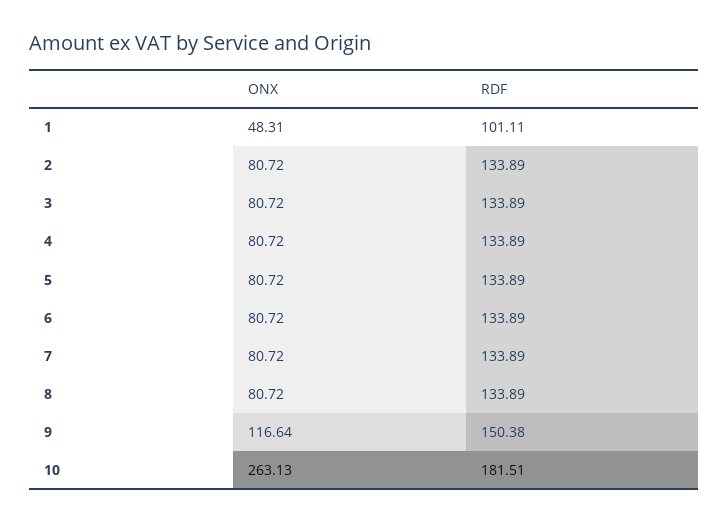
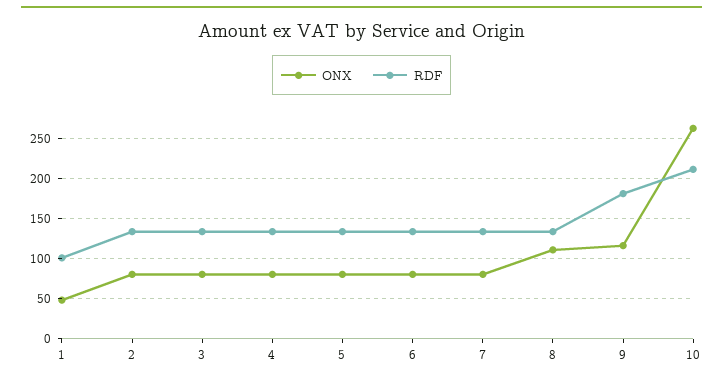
ONX, 8: 80.72 -> 110
RDF, 9: 150.38 -> 180
RDF, 10: 181.51 -> 210

